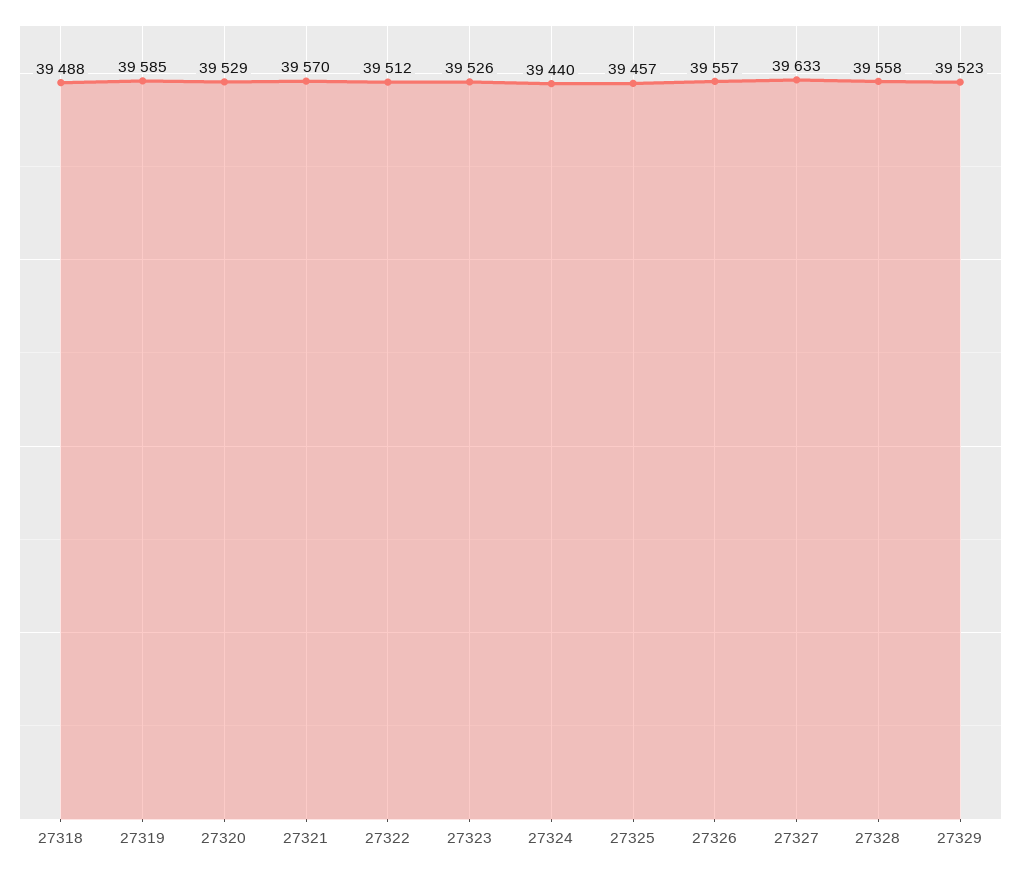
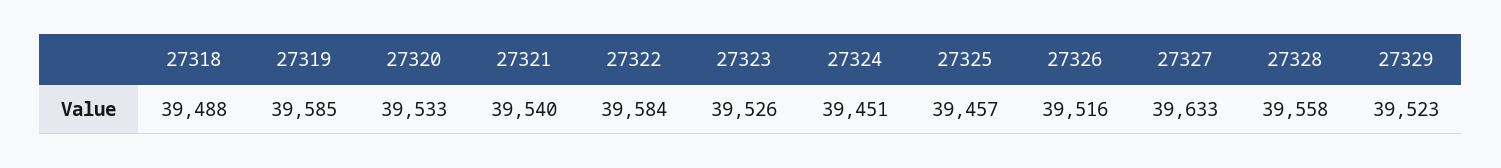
27320: 39529 -> 39533
27321: 39570 -> 39540
27322: 39512 -> 39584
27324: 39440 -> 39451
27326: 39557 -> 39516

